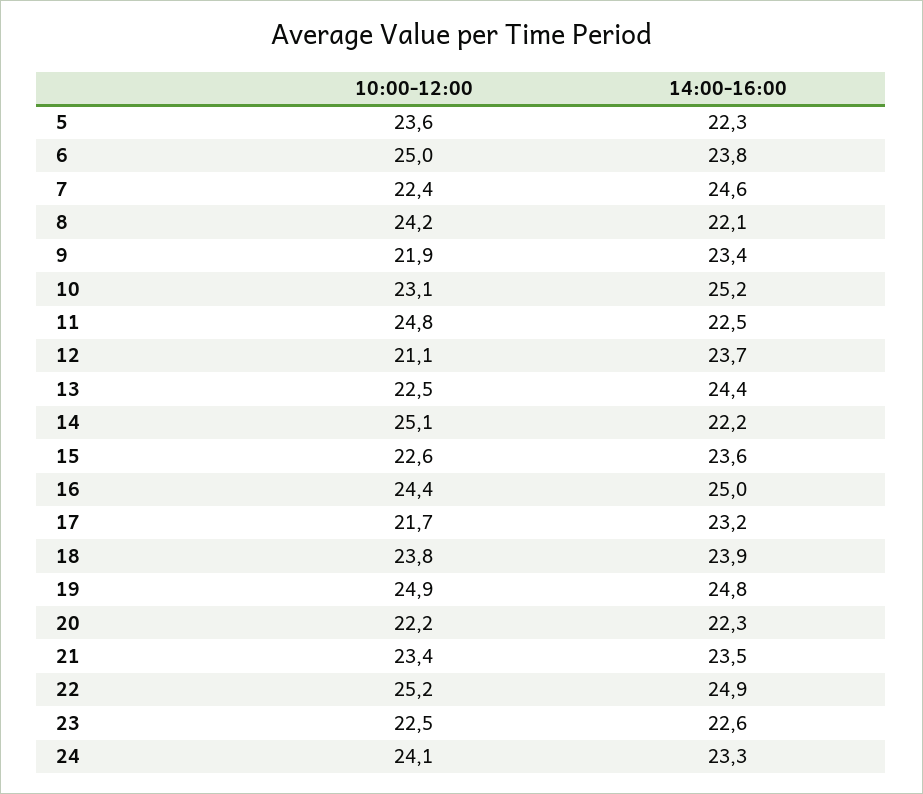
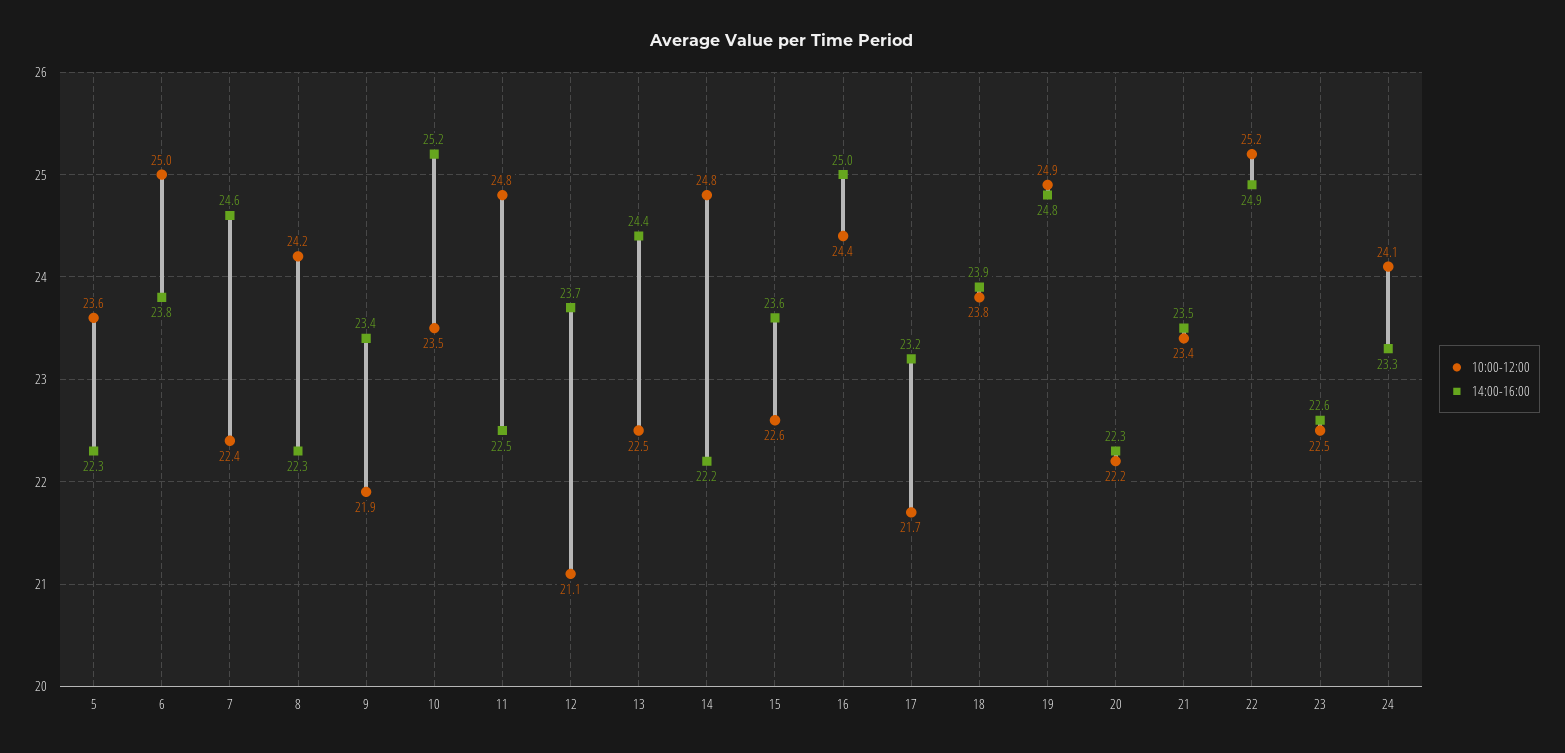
14:00-16:00, 8: 22.1 -> 22.3
10:00-12:00, 10: 23.1 -> 23.5
10:00-12:00, 14: 25.1 -> 24.8

